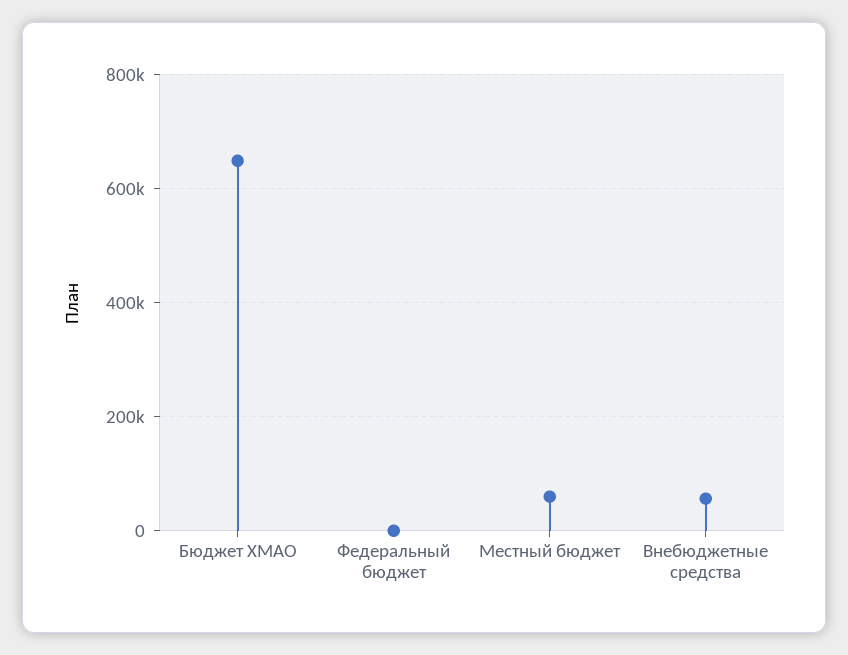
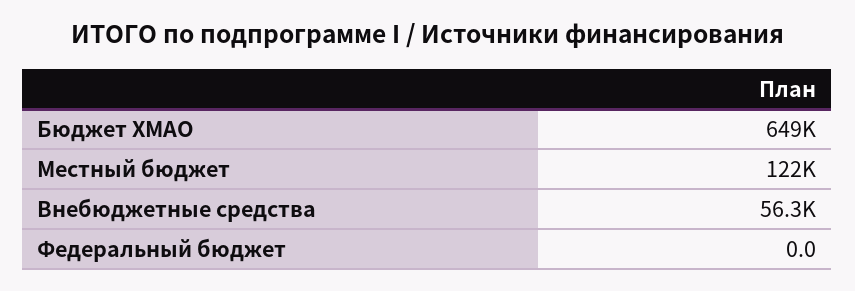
Местный бюджет: 60000 -> 122000

